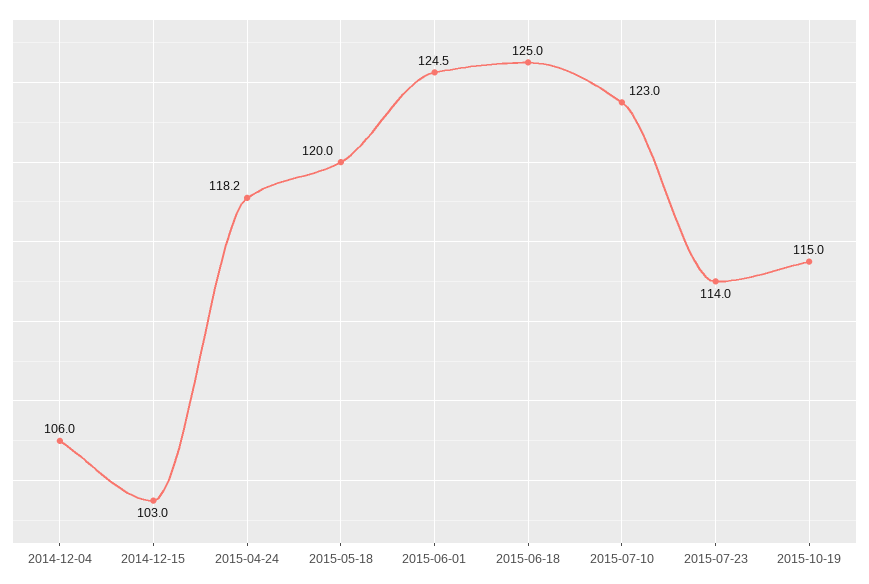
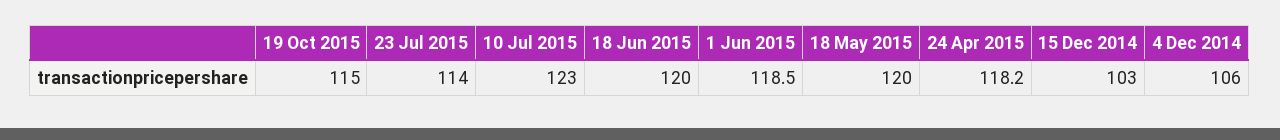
2015-06-01: 124.5 -> 118.5
2015-06-18: 125 -> 120

